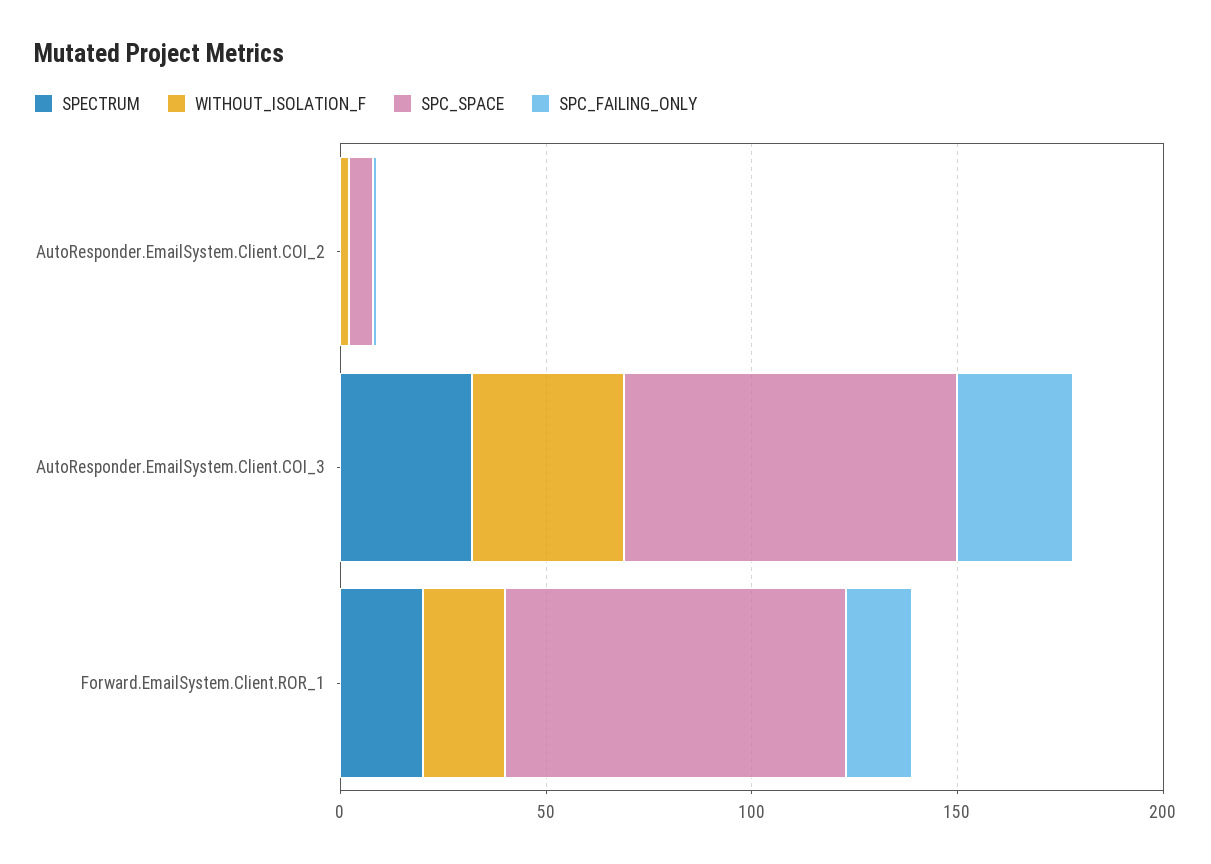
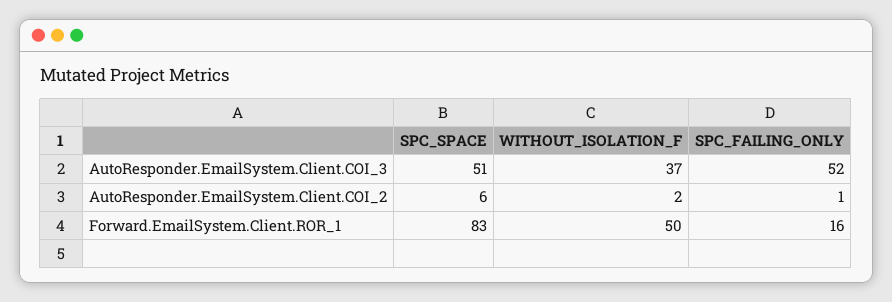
SPECTRUM, AutoResponder.EmailSystem.Client.COI_2: 0 -> none
SPECTRUM, AutoResponder.EmailSystem.Client.COI_3: 30 -> none
SPC_SPACE, AutoResponder.EmailSystem.Client.COI_3: 80 -> 51
SPC_FAILING_ONLY, AutoResponder.EmailSystem.Client.COI_3: 30 -> 52
SPECTRUM, Forward.EmailSystem.Client.ROR_1: 20 -> none
WITHOUT_ISOLATION_F, Forward.EmailSystem.Client.ROR_1: 20 -> 50

